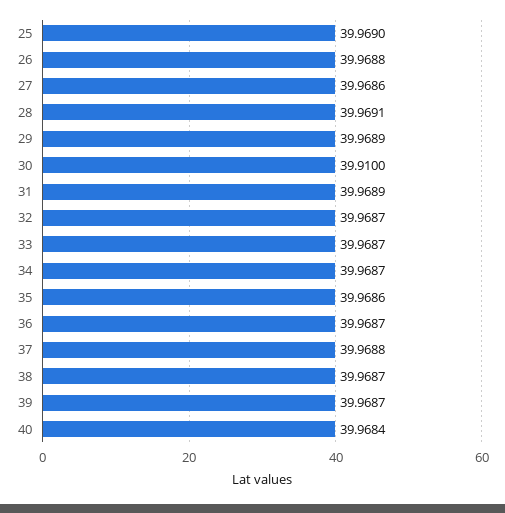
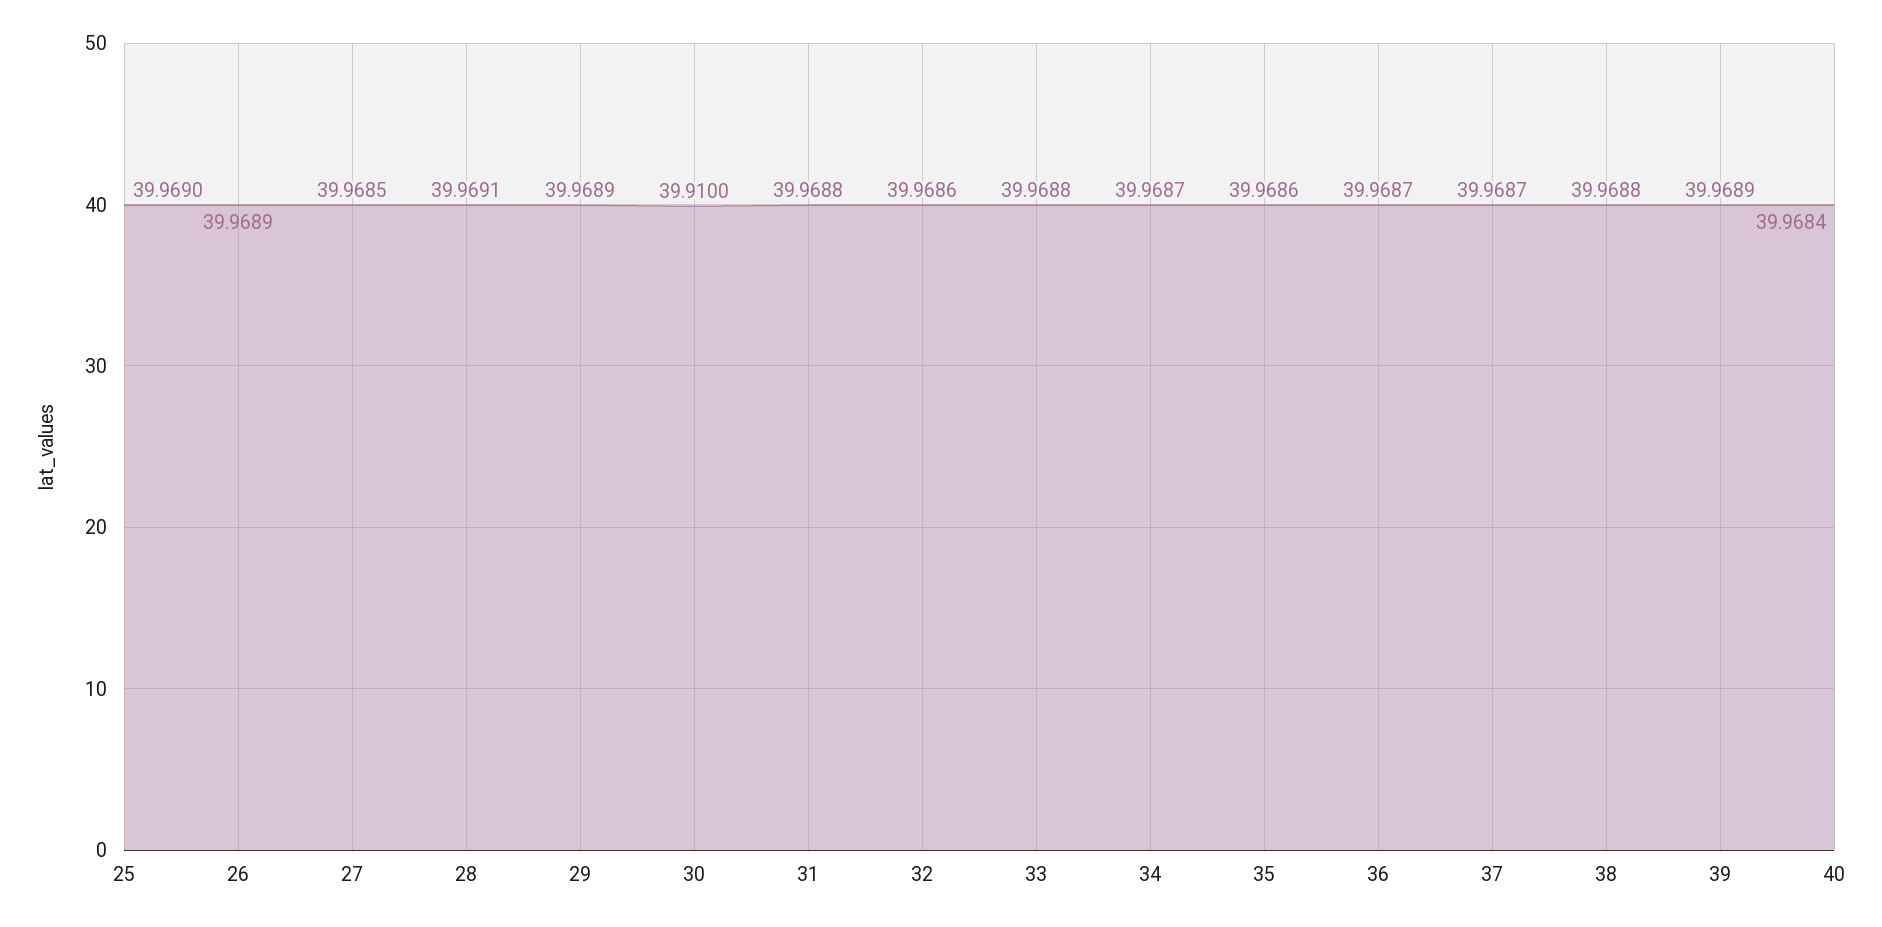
26: 39.9688 -> 39.9689
27: 39.9686 -> 39.9685
31: 39.9689 -> 39.9688
32: 39.9687 -> 39.9686
33: 39.9687 -> 39.9688
37: 39.9688 -> 39.9687
38: 39.9687 -> 39.9688
39: 39.9687 -> 39.9689

